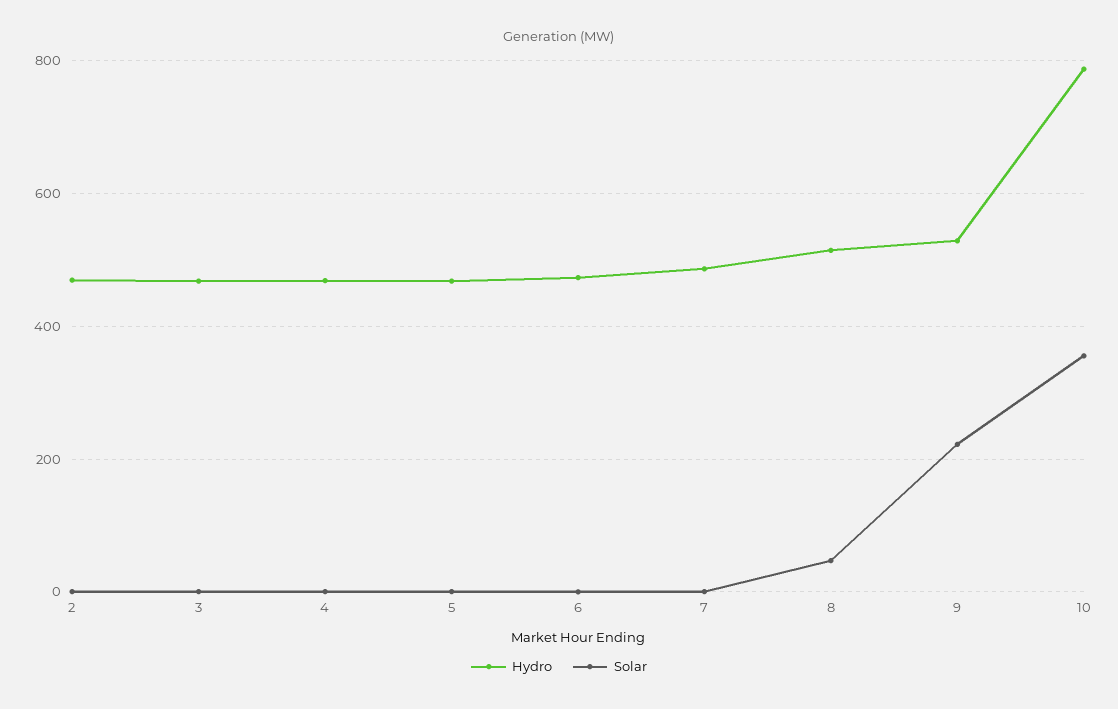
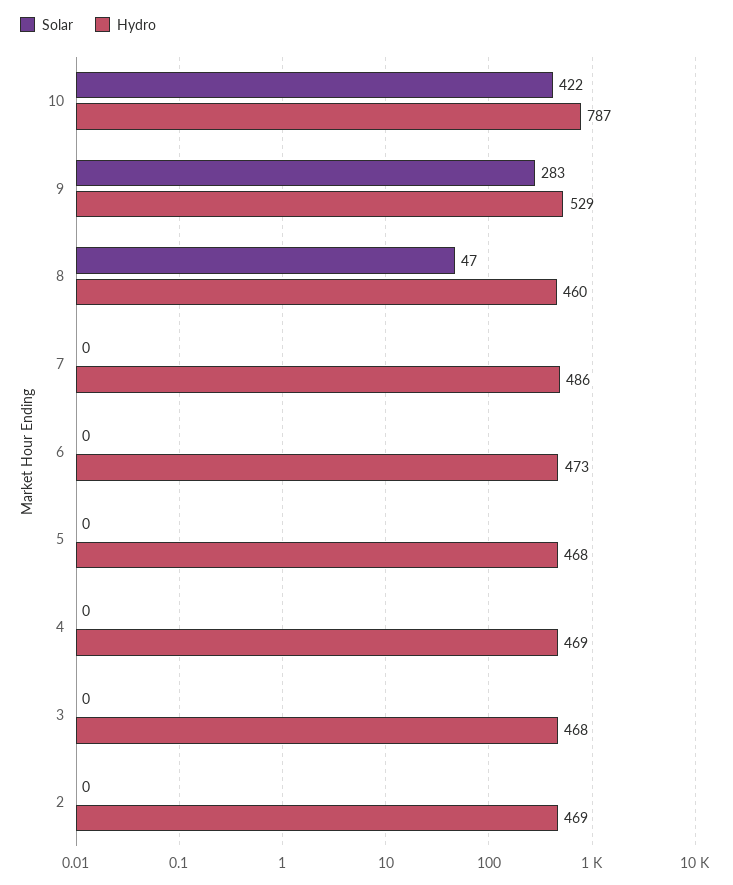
Hydro, 8: 520 -> 460
Solar, 9: 220 -> 283
Solar, 10: 360 -> 422

